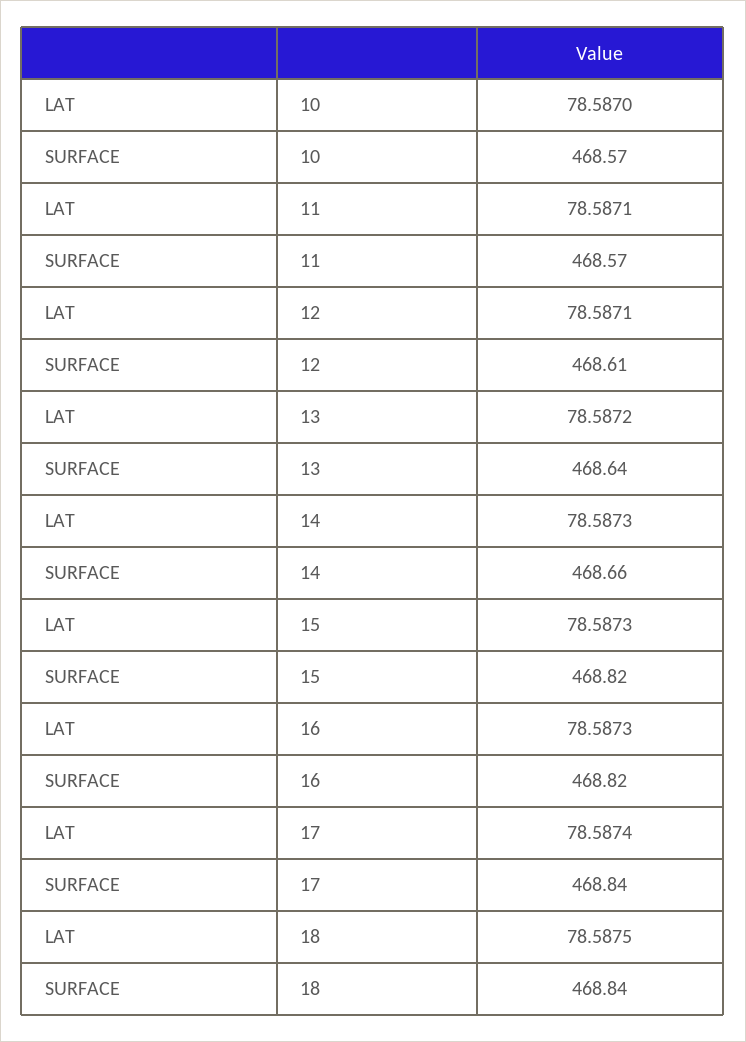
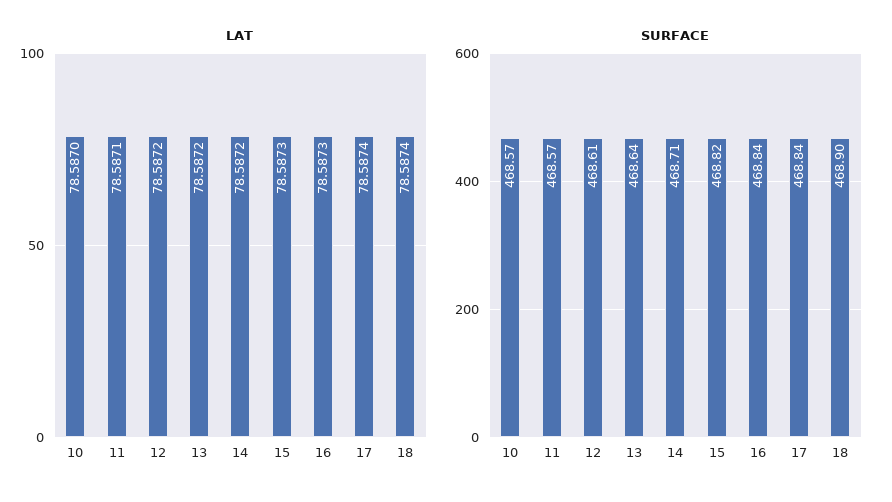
LAT, 12: 78.5871 -> 78.5872
LAT, 14: 78.5873 -> 78.5872
SURFACE, 14: 468.66 -> 468.71
SURFACE, 16: 468.82 -> 468.84
LAT, 18: 78.5875 -> 78.5874
SURFACE, 18: 468.84 -> 468.9

